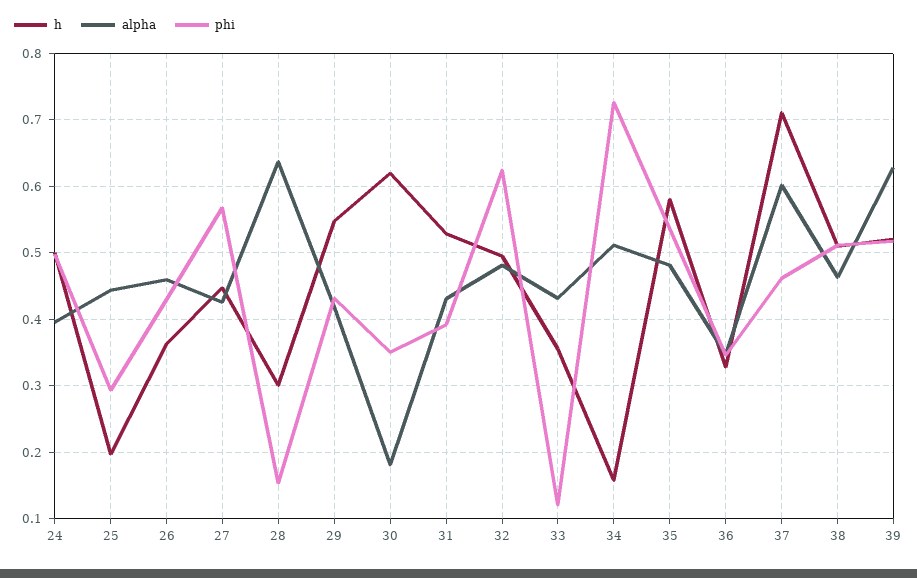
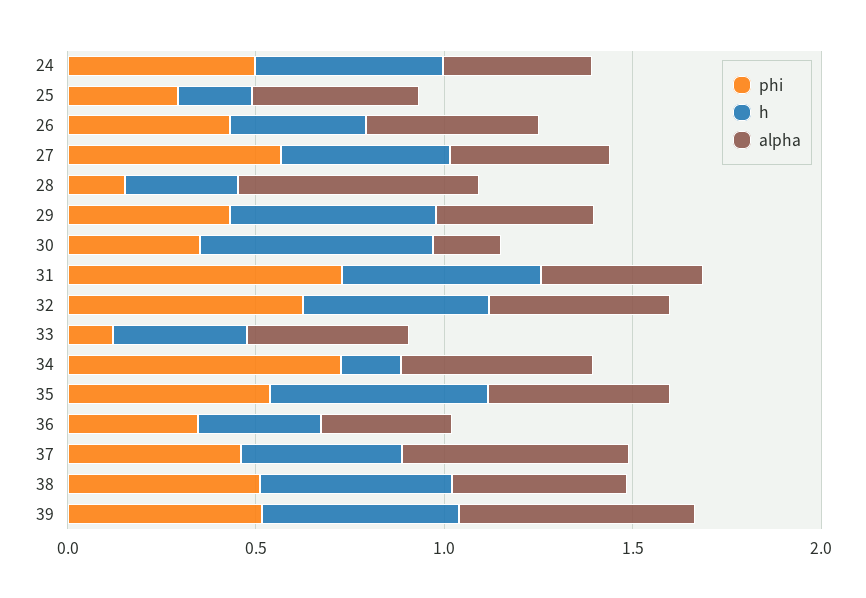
phi, 31: 0.39 -> 0.7
h, 37: 0.71 -> 0.4

